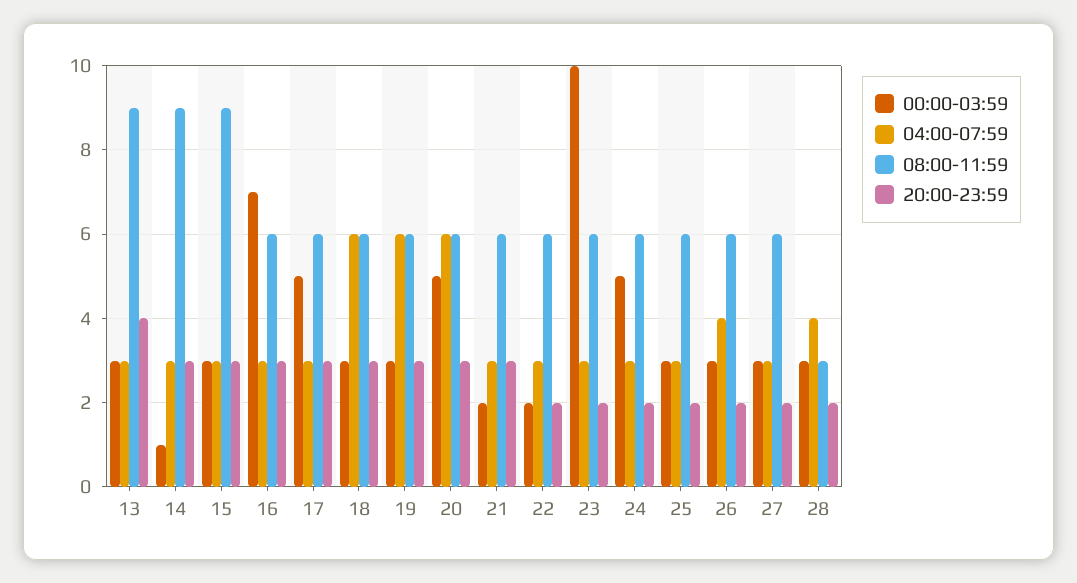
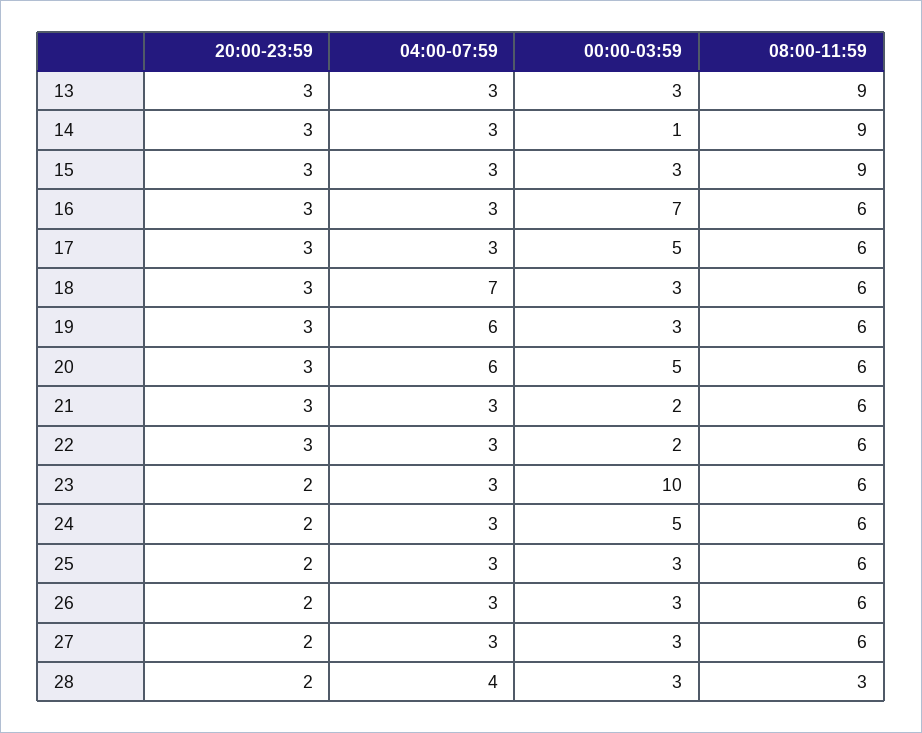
20:00-23:59, 13: 4 -> 3
04:00-07:59, 18: 6 -> 7
20:00-23:59, 22: 2 -> 3
04:00-07:59, 26: 4 -> 3

